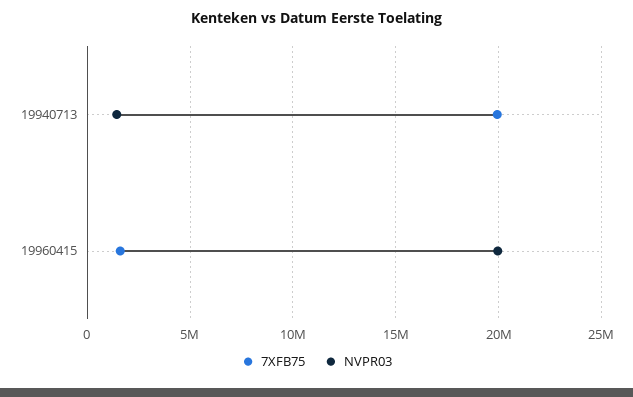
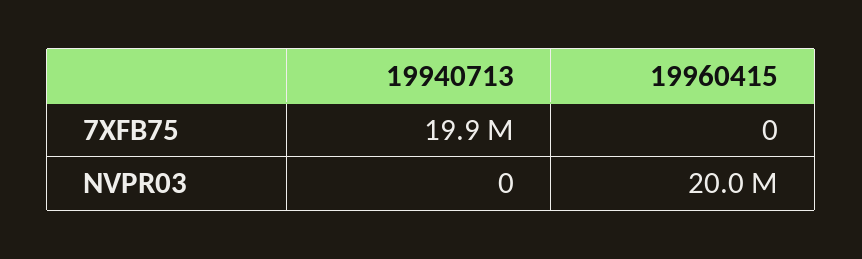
NVPR03, 19940713: 1500000 -> 0
7XFB75, 19960415: 1500000 -> 0

